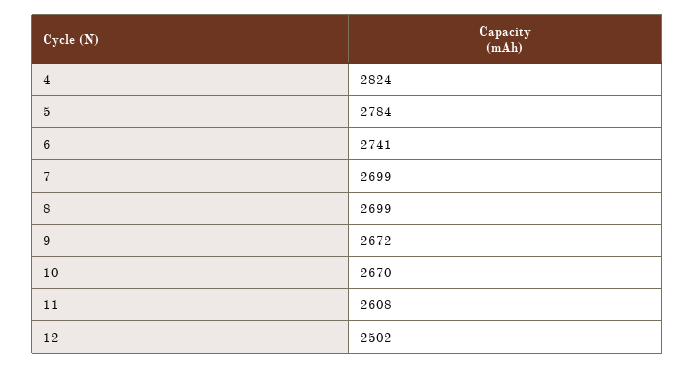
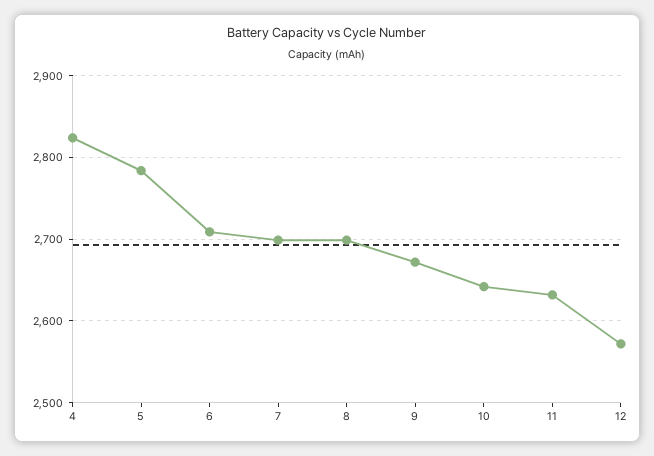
6: 2741 -> 2710
10: 2670 -> 2640
11: 2608 -> 2630
12: 2502 -> 2570

